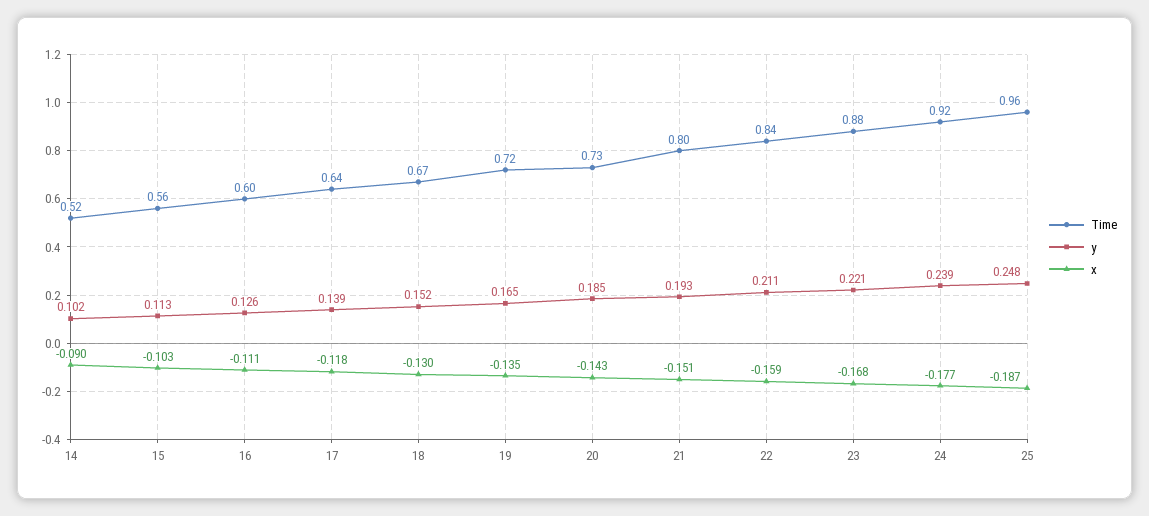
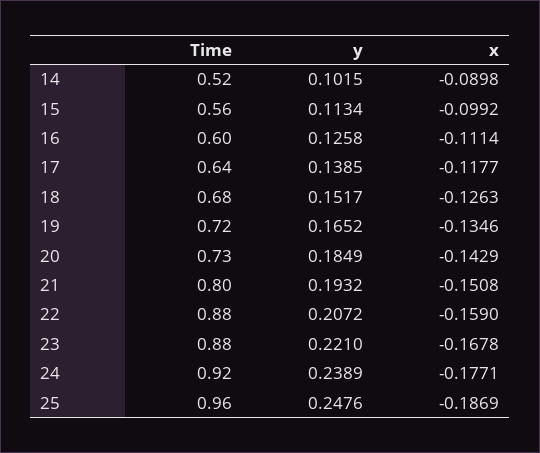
x, 15: -0.103 -> -0.0992
Time, 18: 0.67 -> 0.68
x, 18: -0.13 -> -0.1263
Time, 22: 0.84 -> 0.88
y, 22: 0.211 -> 0.2072

